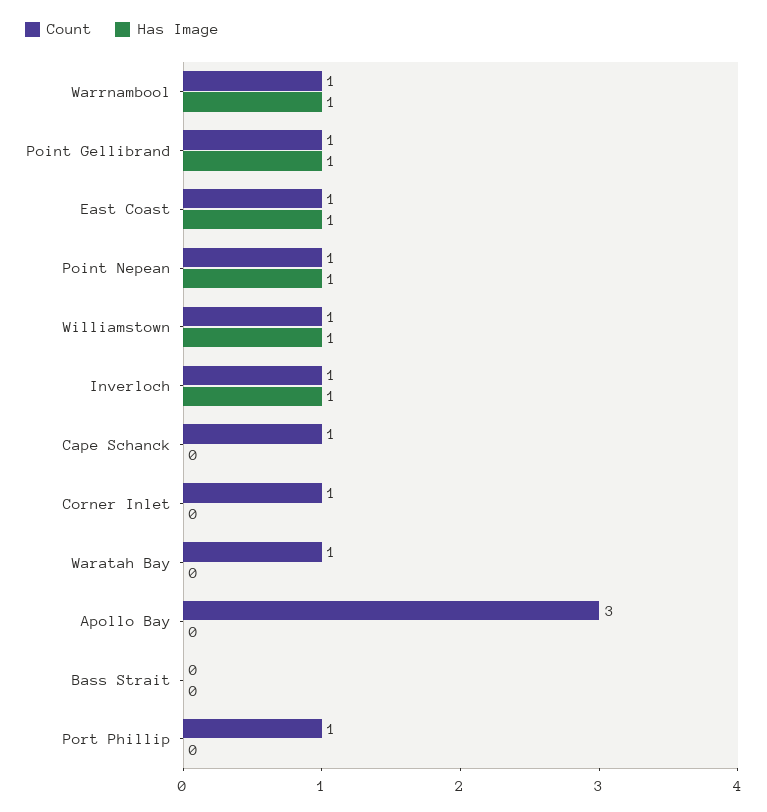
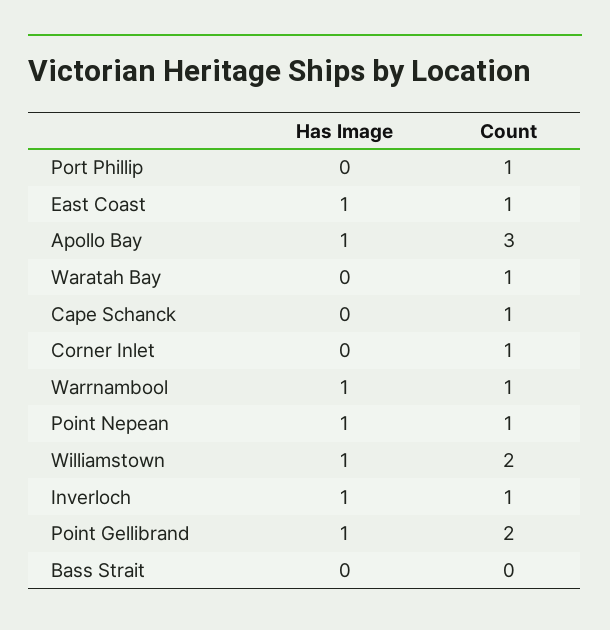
Count, Point Gellibrand: 1 -> 2
Count, Williamstown: 1 -> 2
Has Image, Apollo Bay: 0 -> 1

